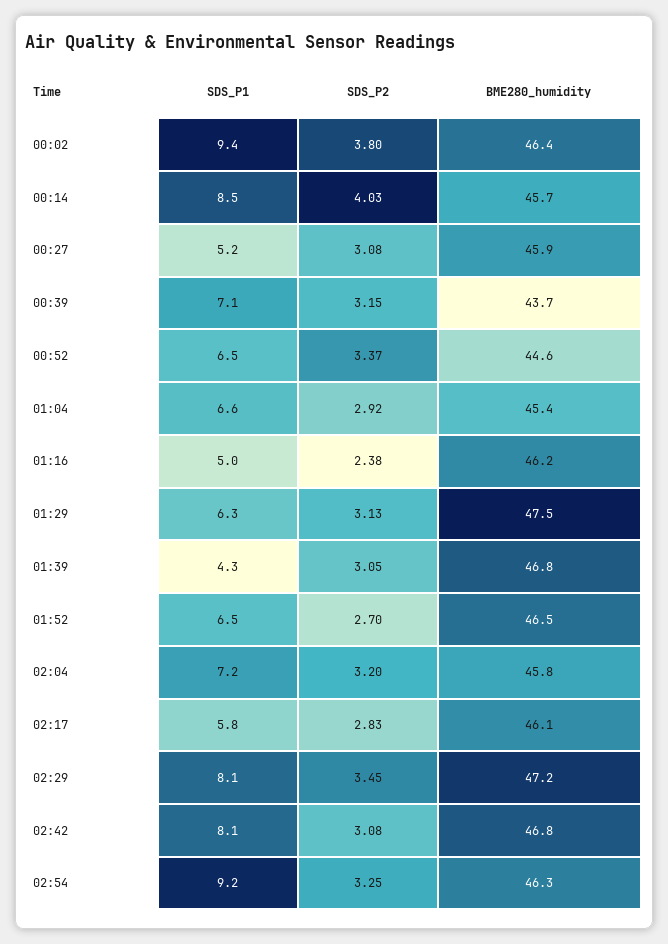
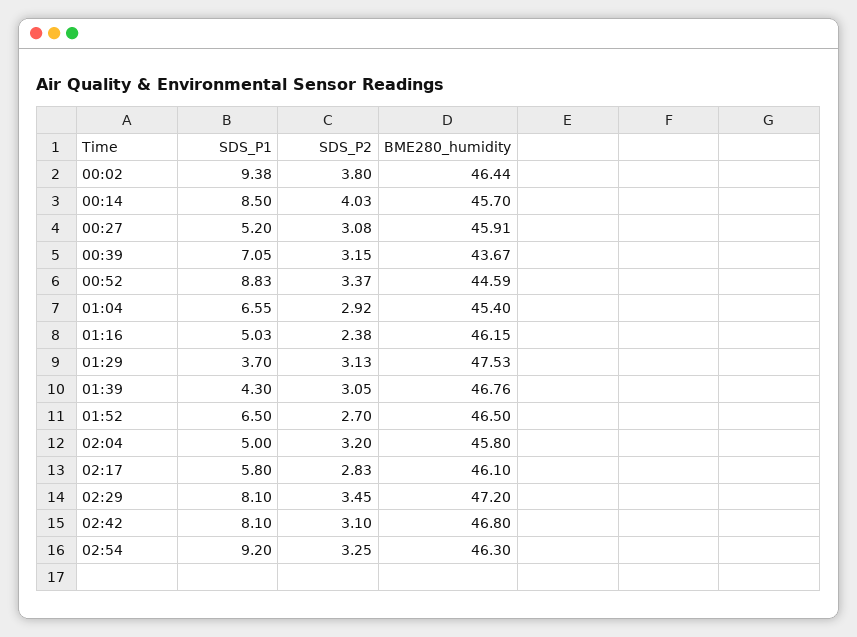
SDS_P1, 00:52: 6.5 -> 8.83
SDS_P1, 01:29: 6.3 -> 3.7
SDS_P1, 02:04: 7.2 -> 5
SDS_P2, 02:42: 3.08 -> 3.1

